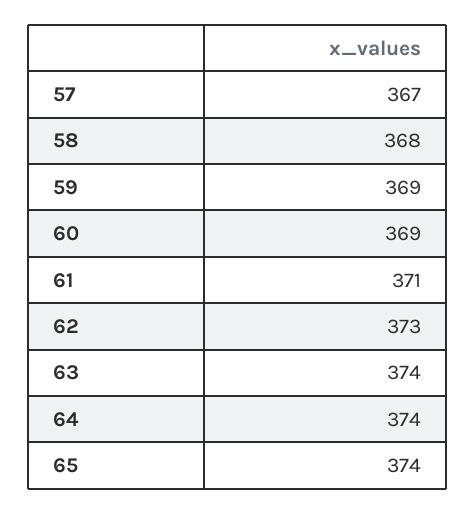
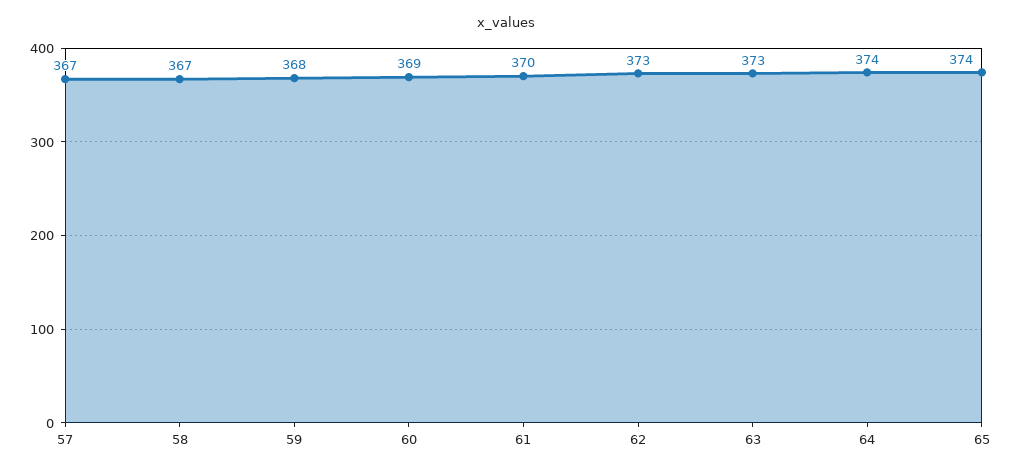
58: 368 -> 367
59: 369 -> 368
61: 371 -> 370
63: 374 -> 373

